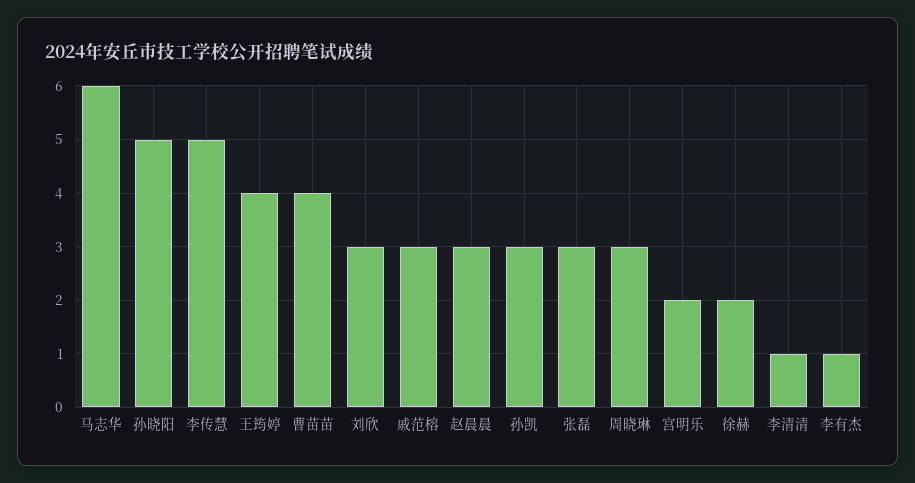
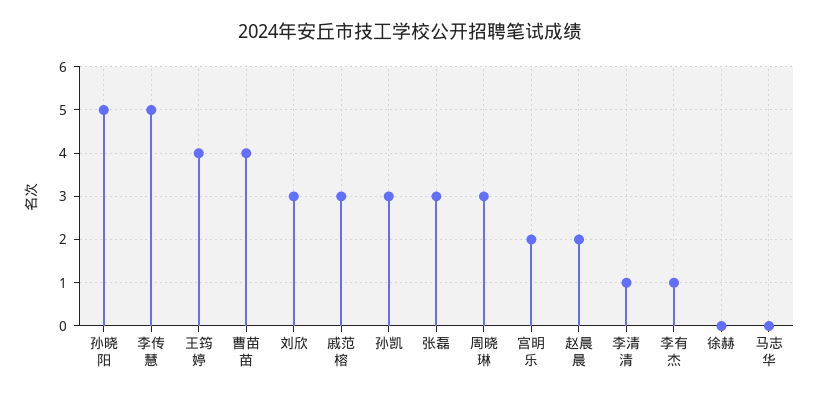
马志华: 6 -> 0
赵晨晨: 3 -> 2
徐赫: 2 -> 0

